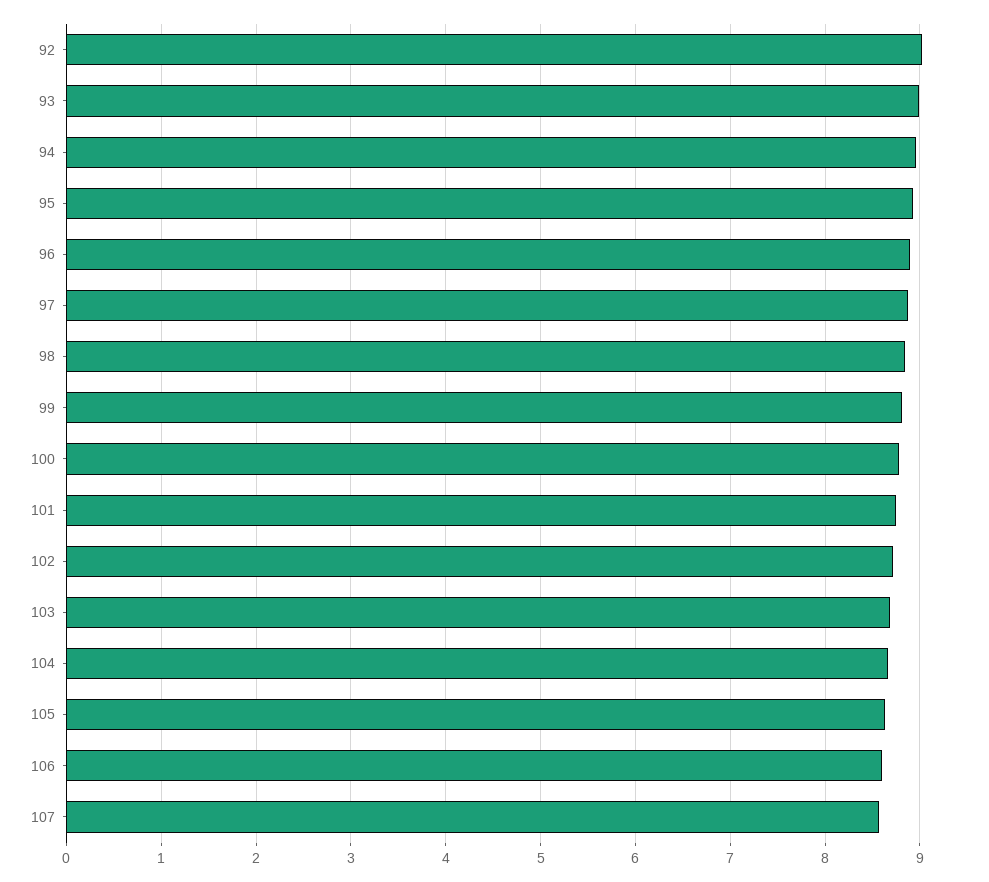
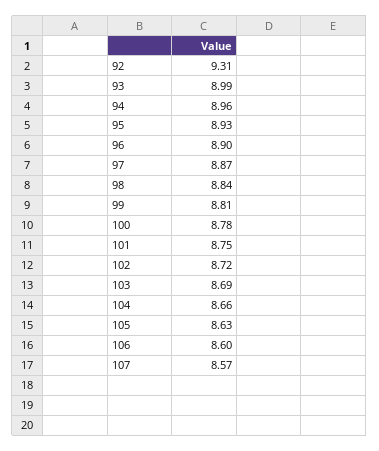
92: 9 -> 9.31

